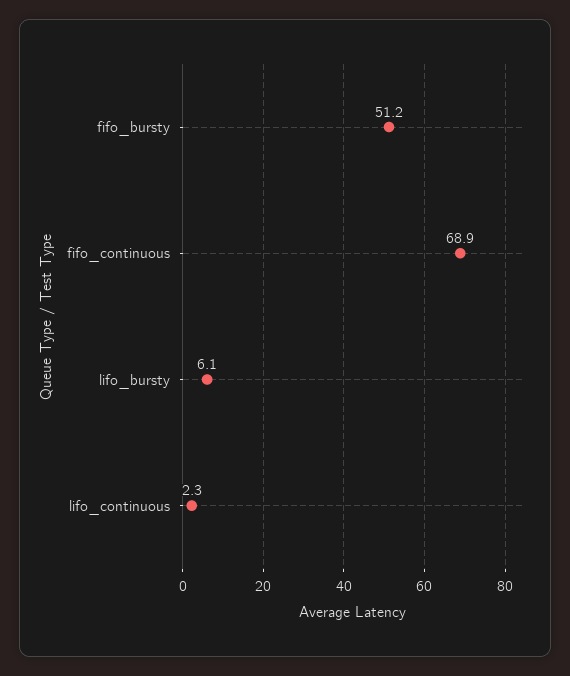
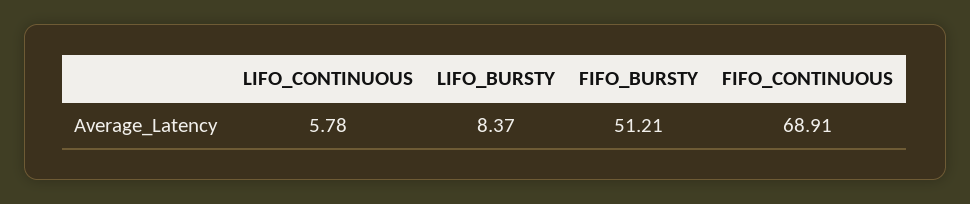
lifo_bursty: 6.1 -> 8.37
lifo_continuous: 2.3 -> 5.78

